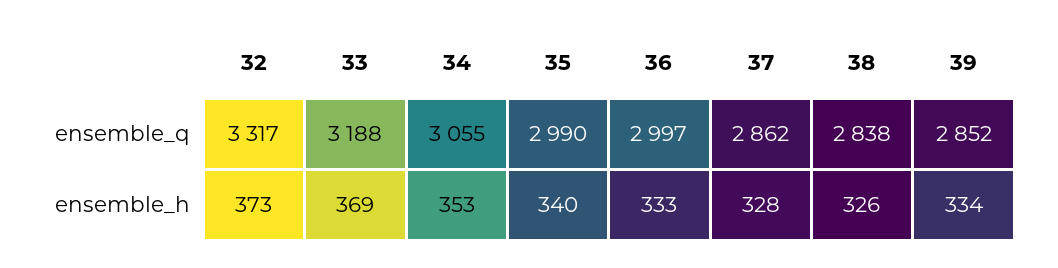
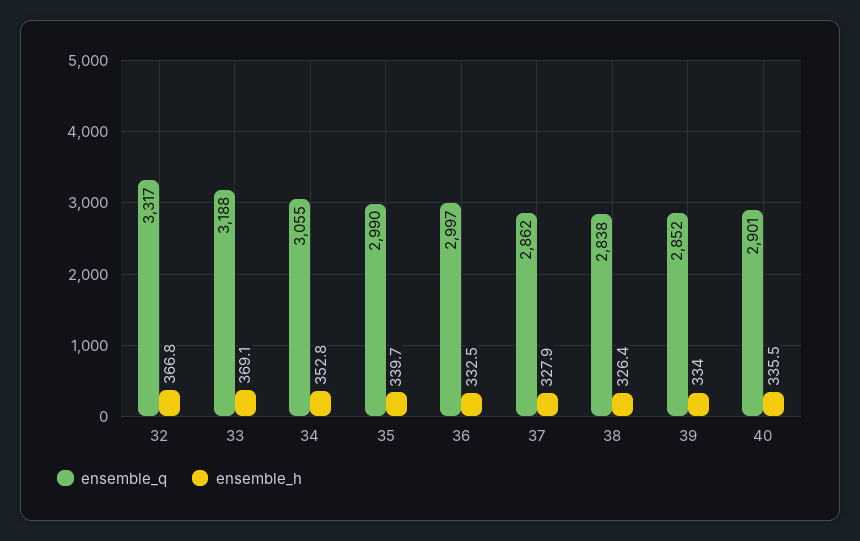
ensemble_h, 32: 373 -> 366.8
ensemble_q, 40: none -> 2901
ensemble_h, 40: none -> 335.5

